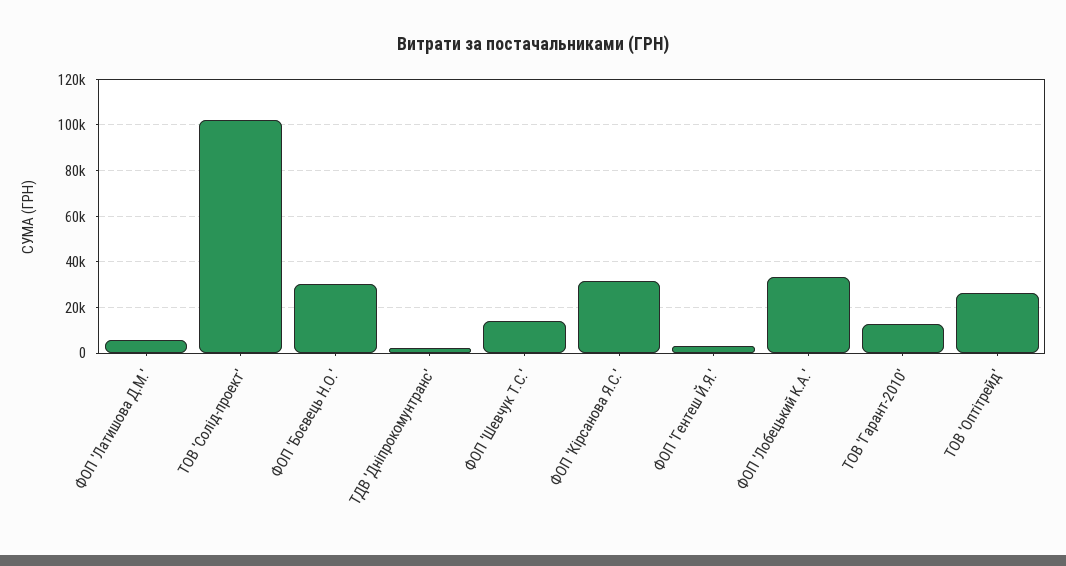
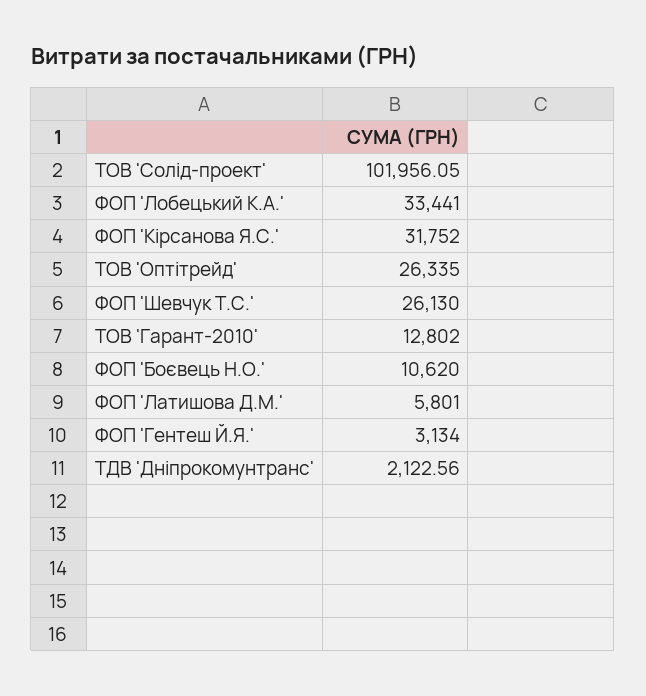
ФОП 'Боєвець Н.О.': 30000 -> 10620
ФОП 'Шевчук Т.С.': 15000 -> 26130

